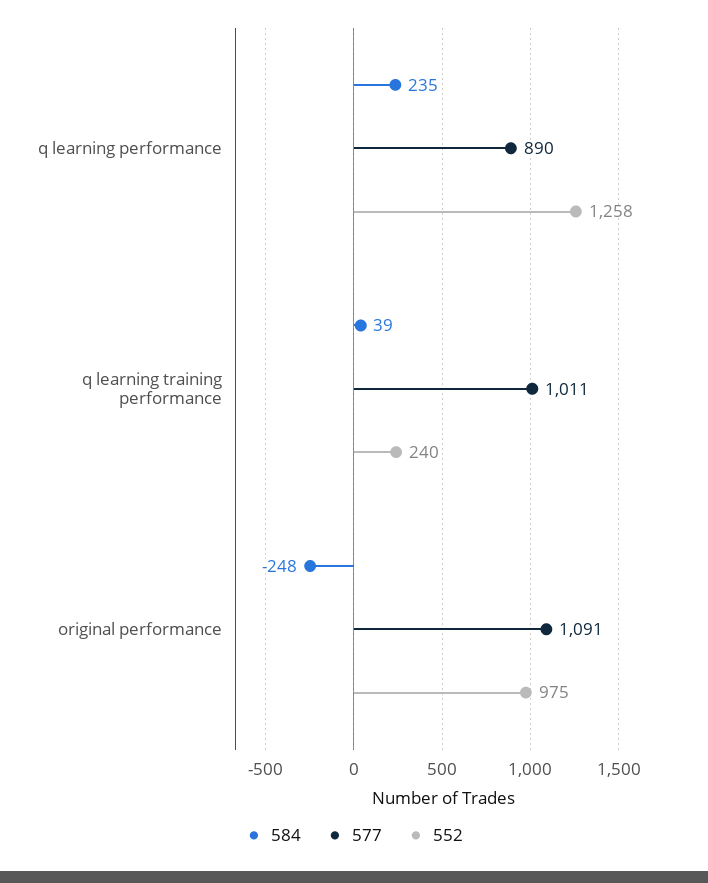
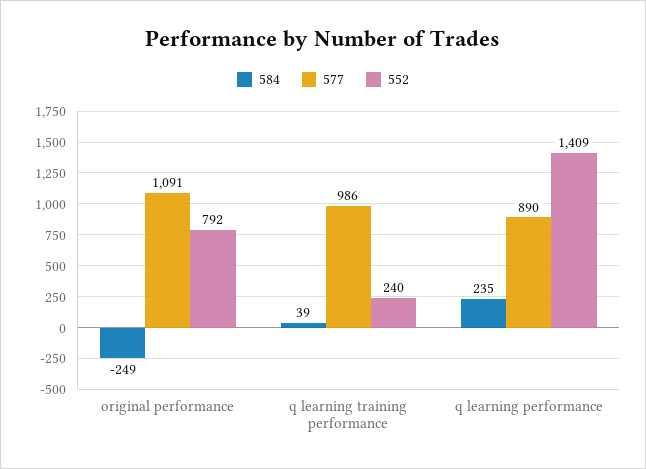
552, q learning performance: 1258 -> 1409
577, q learning training performance: 1011 -> 986
584, original performance: -248 -> -249
552, original performance: 975 -> 792

